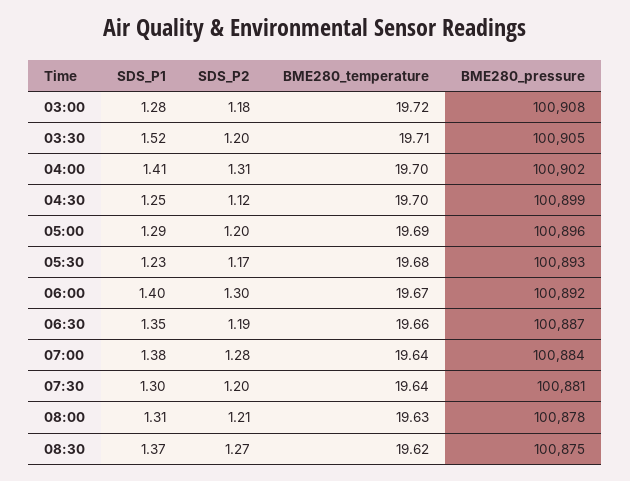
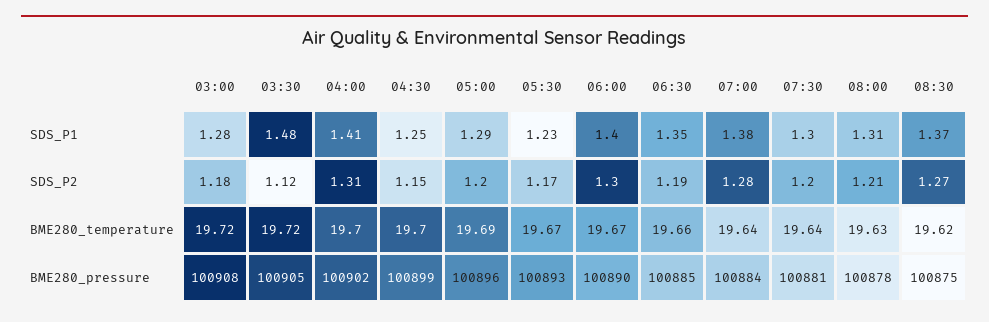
SDS_P1, 03:30: 1.52 -> 1.48
SDS_P2, 03:30: 1.2 -> 1.12
BME280_temperature, 03:30: 19.71 -> 19.72
SDS_P2, 04:30: 1.12 -> 1.15
BME280_temperature, 05:30: 19.68 -> 19.67
BME280_pressure, 06:00: 100892 -> 100890
BME280_pressure, 06:30: 100887 -> 100885

